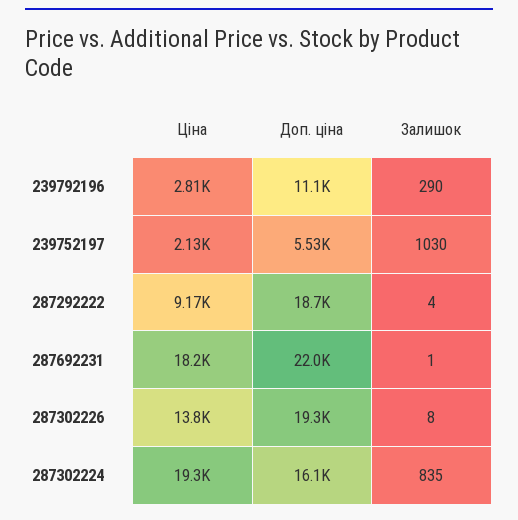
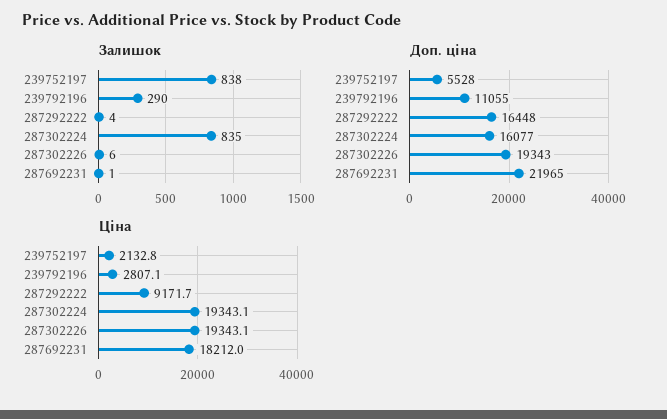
Залишок, 239752197: 1030 -> 838
Доп. ціна, 287292222: 18700 -> 16448
Ціна, 287302226: 13800 -> 19343.1
Залишок, 287302226: 8 -> 6

